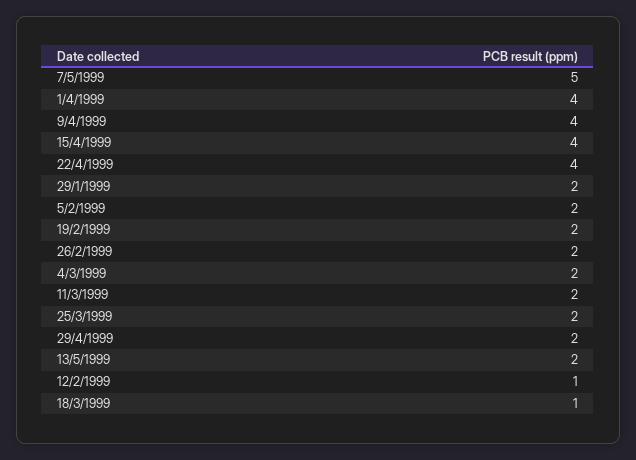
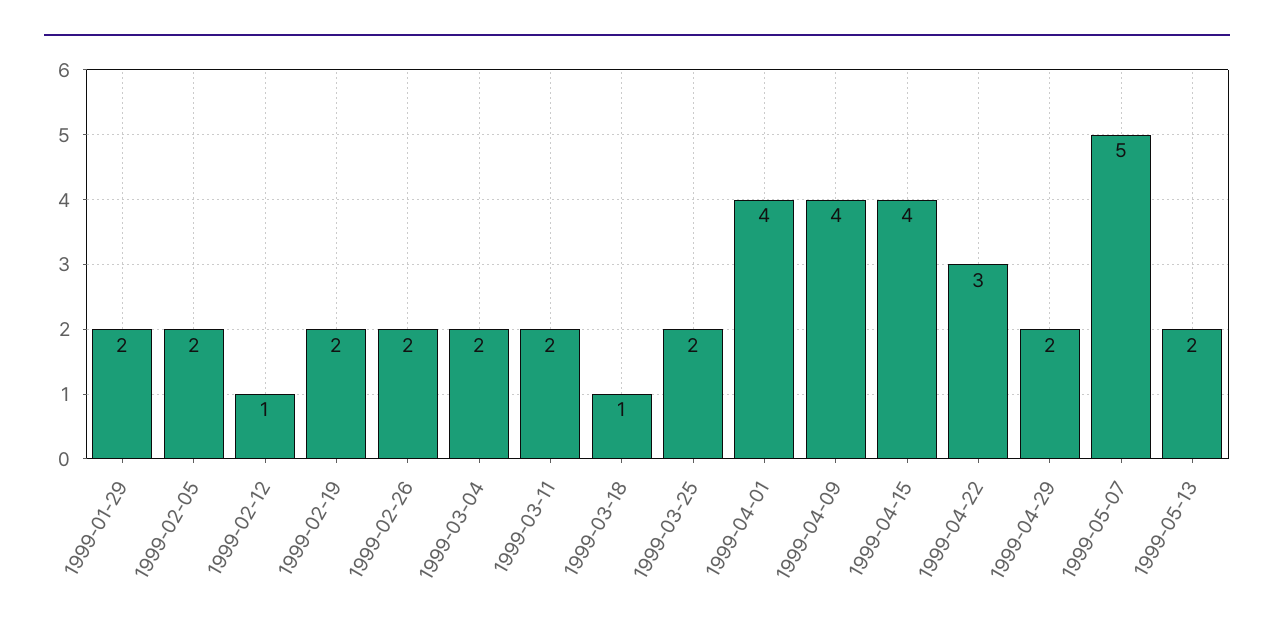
22/4/1999: 4 -> 3

